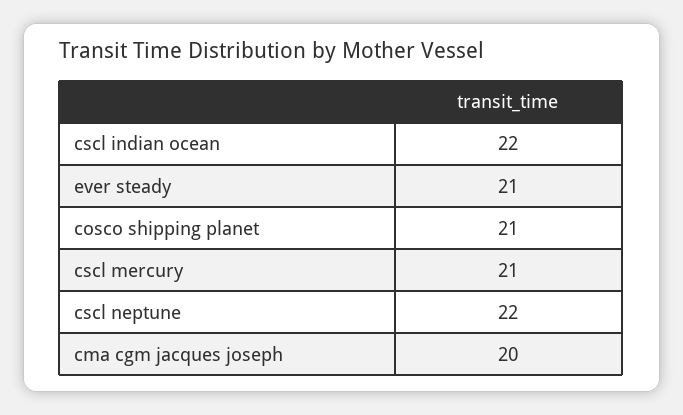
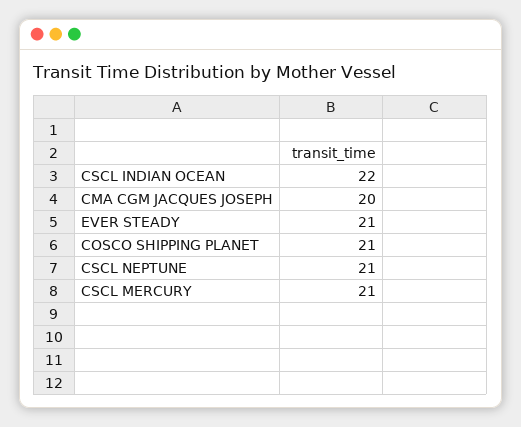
cscl neptune: 22 -> 21

